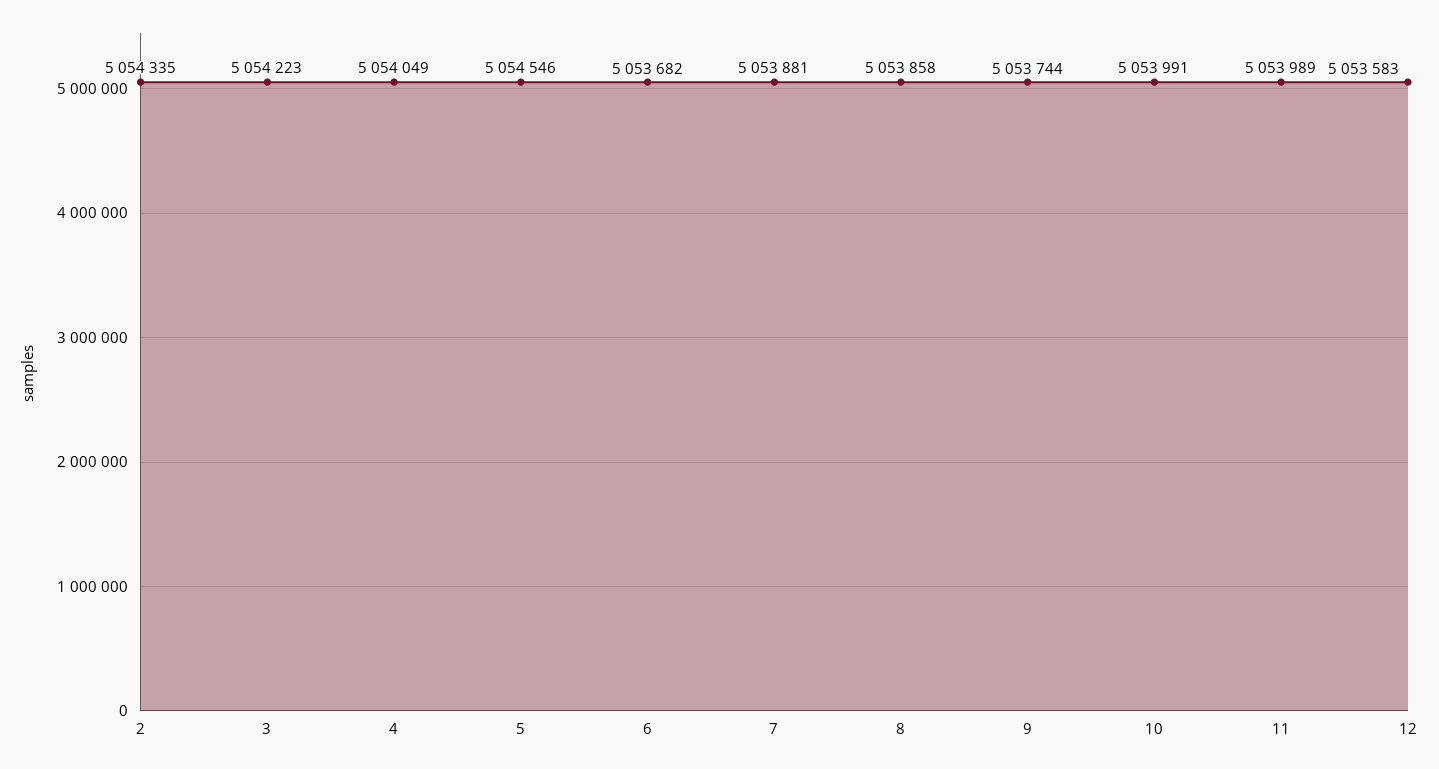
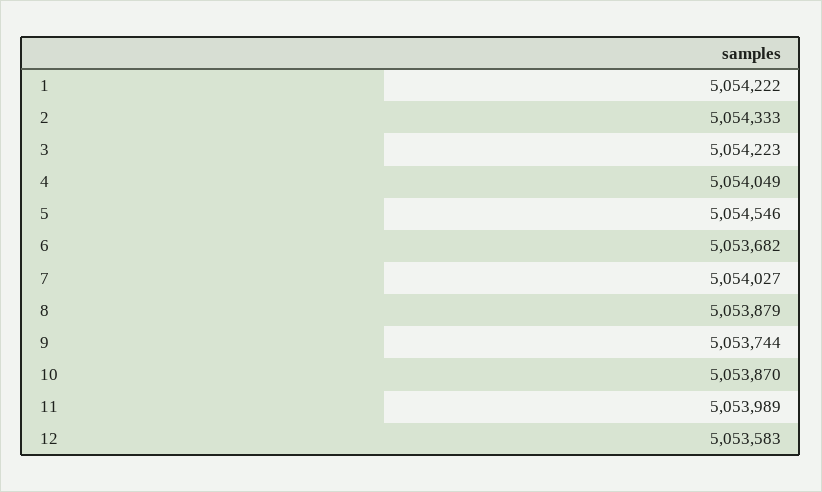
2: 5054335 -> 5054333
7: 5053881 -> 5054027
8: 5053858 -> 5053879
10: 5053991 -> 5053870
1: none -> 5054222

